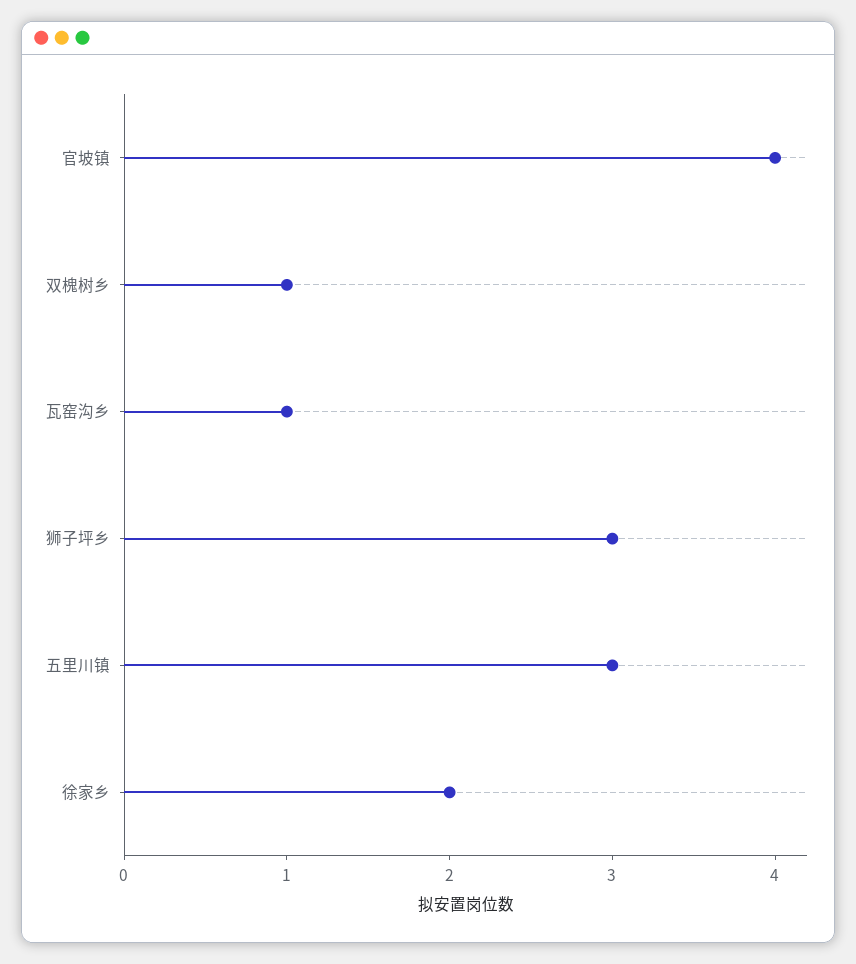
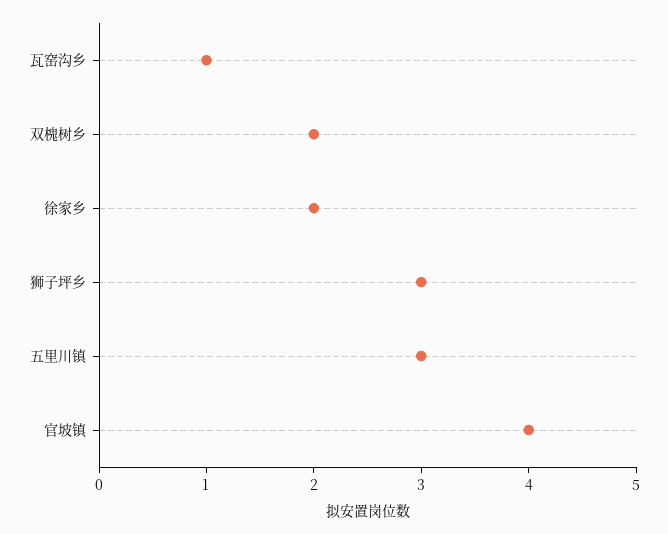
双槐树乡: 1 -> 2

